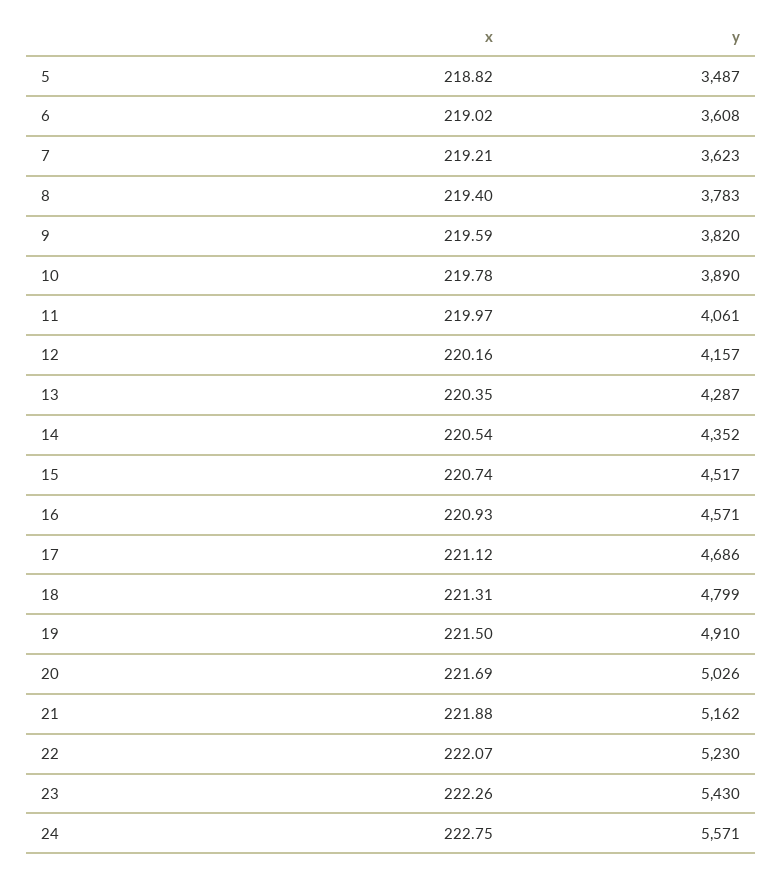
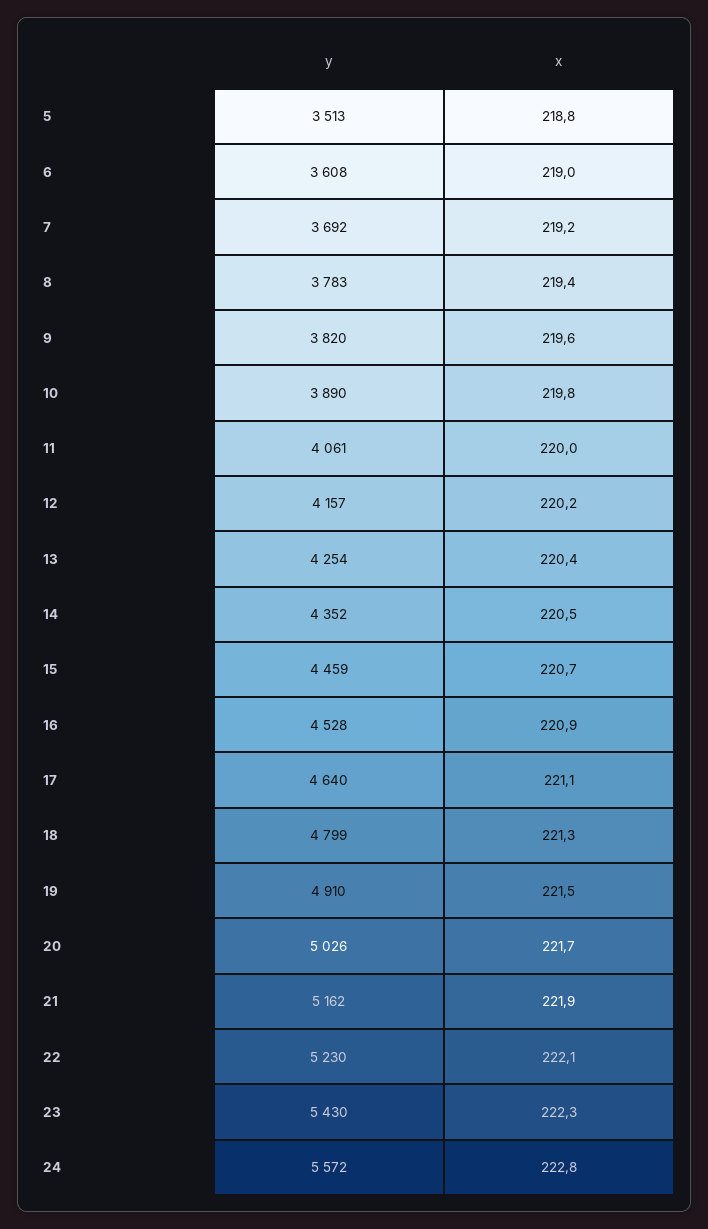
y, 5: 3487 -> 3513
y, 7: 3623 -> 3692
y, 13: 4287 -> 4254
y, 15: 4517 -> 4459
y, 16: 4571 -> 4528
y, 17: 4686 -> 4640
y, 24: 5571 -> 5572

